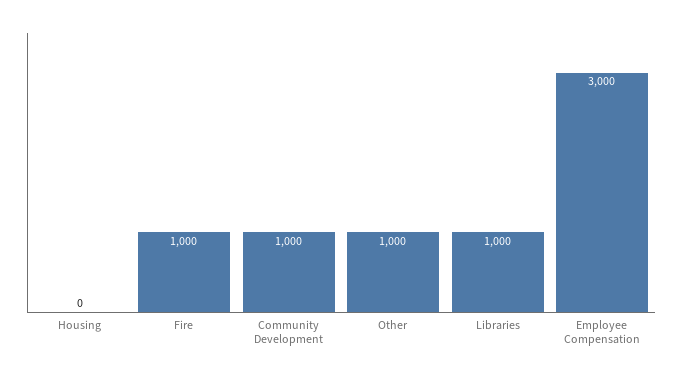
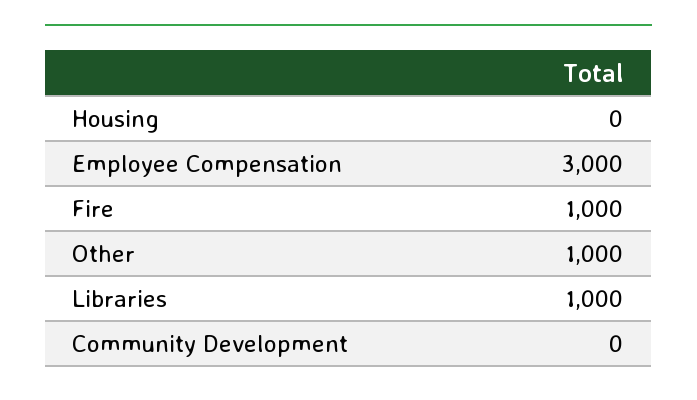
Community Development: 1000 -> 0

